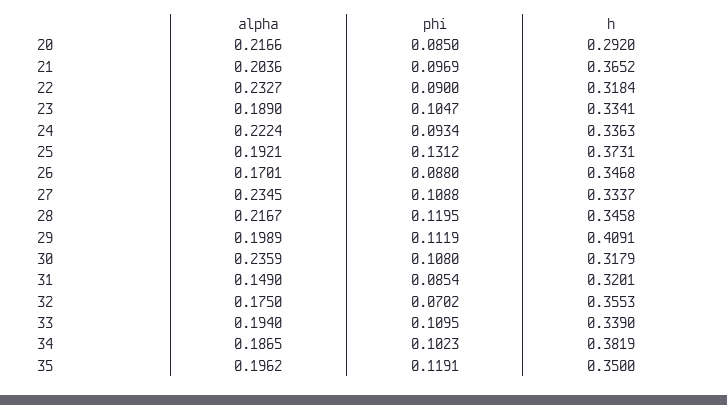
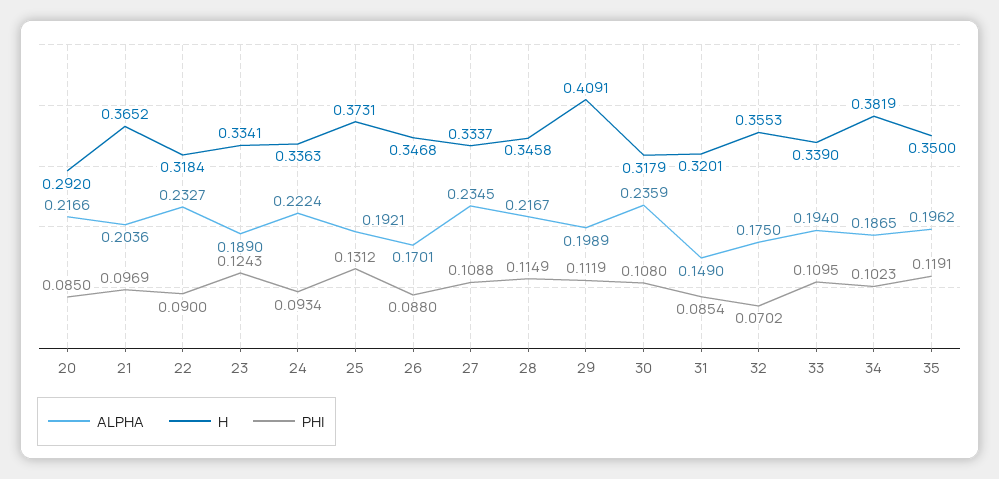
phi, 23: 0.1047 -> 0.1243
phi, 28: 0.1195 -> 0.1149

